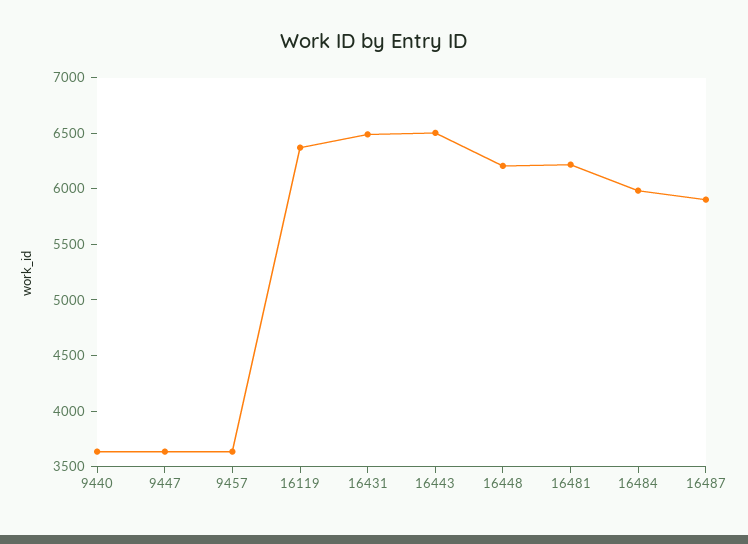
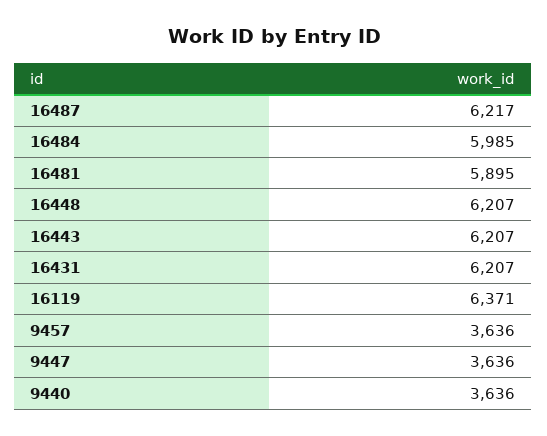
16431: 6500 -> 6207
16443: 6500 -> 6207
16481: 6200 -> 5895
16487: 5900 -> 6217

